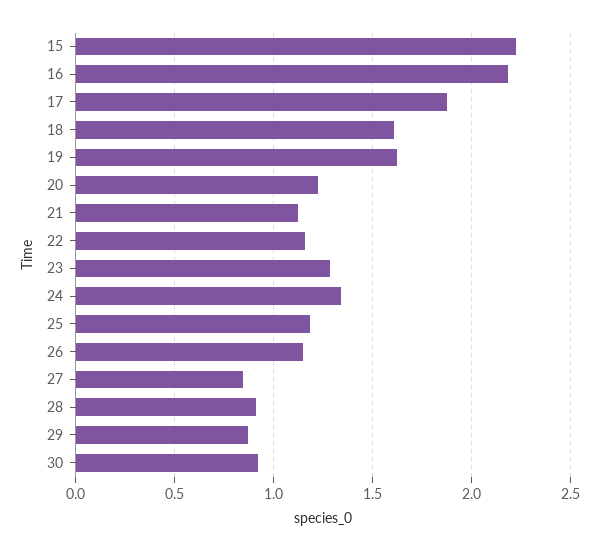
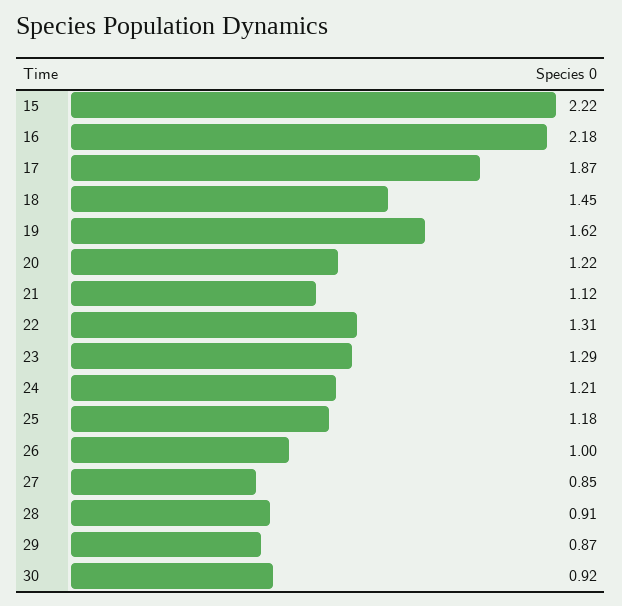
18: 1.6 -> 1.45
22: 1.15 -> 1.31
24: 1.35 -> 1.21
26: 1.15 -> 1

